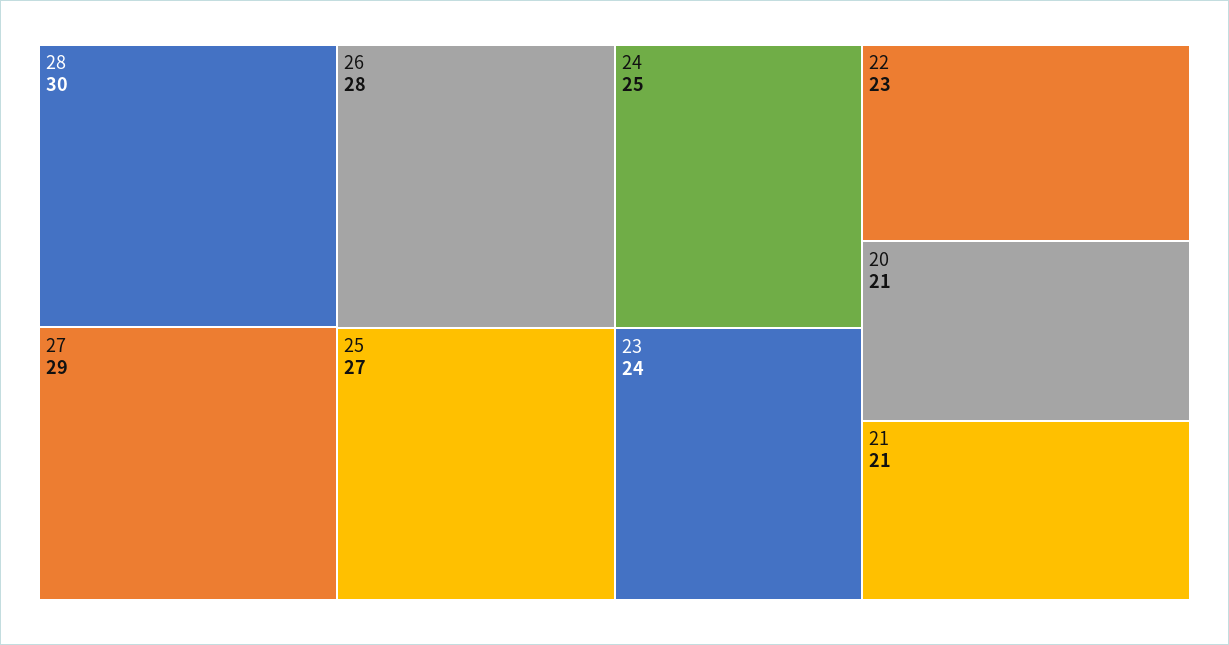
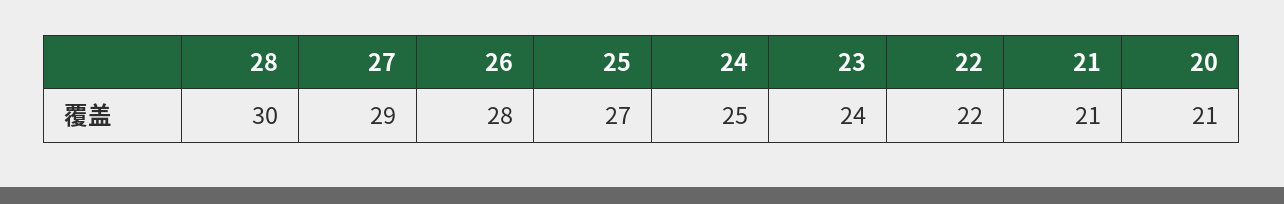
22: 23 -> 22

